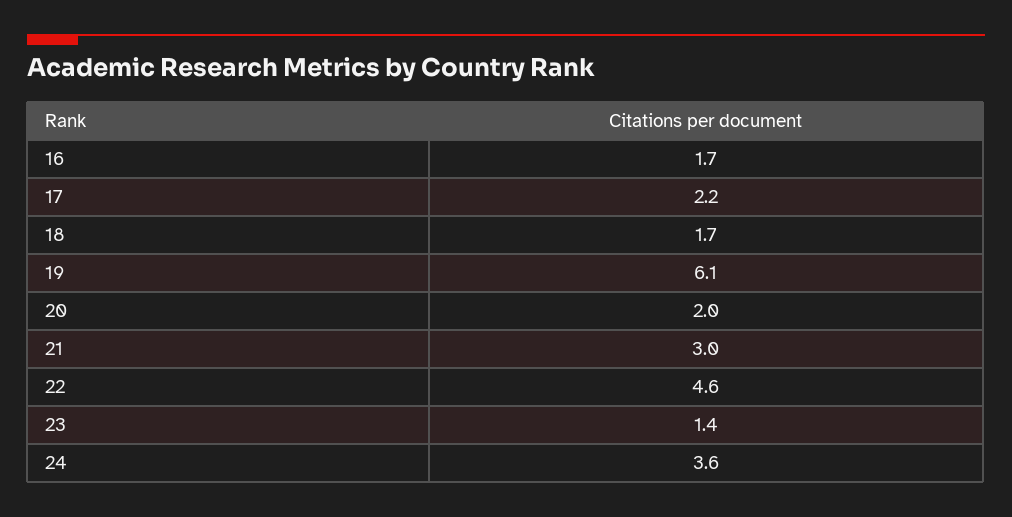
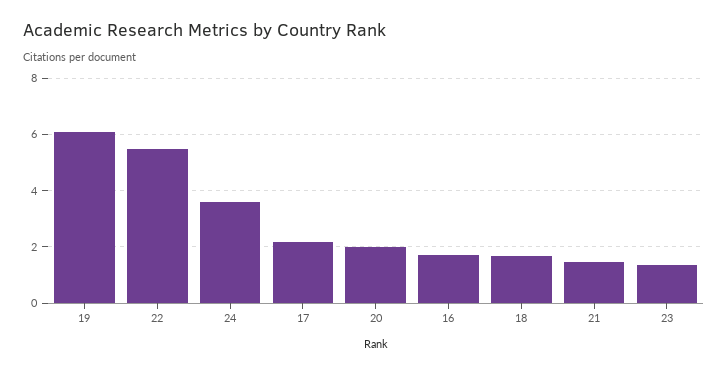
21: 3 -> 1.5
22: 4.6 -> 5.5

